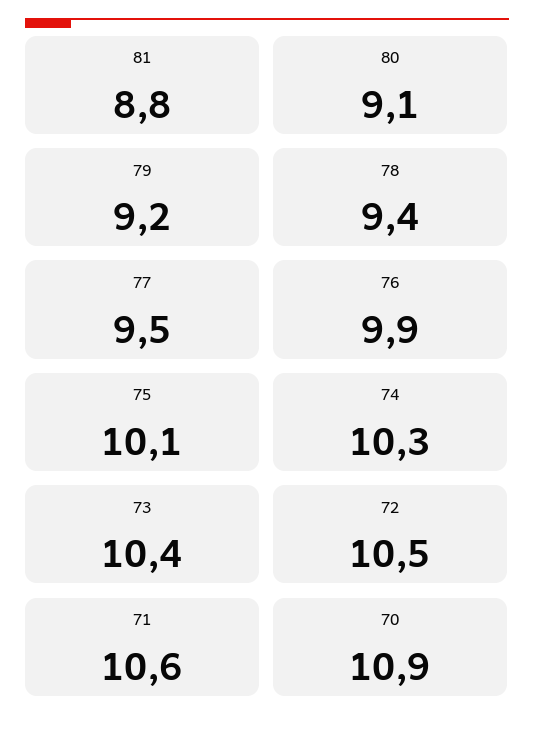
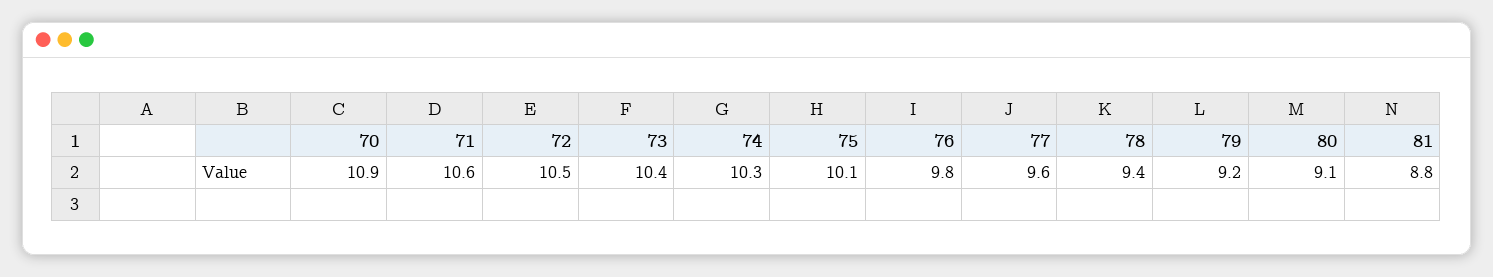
77: 9.5 -> 9.6
76: 9.9 -> 9.8

